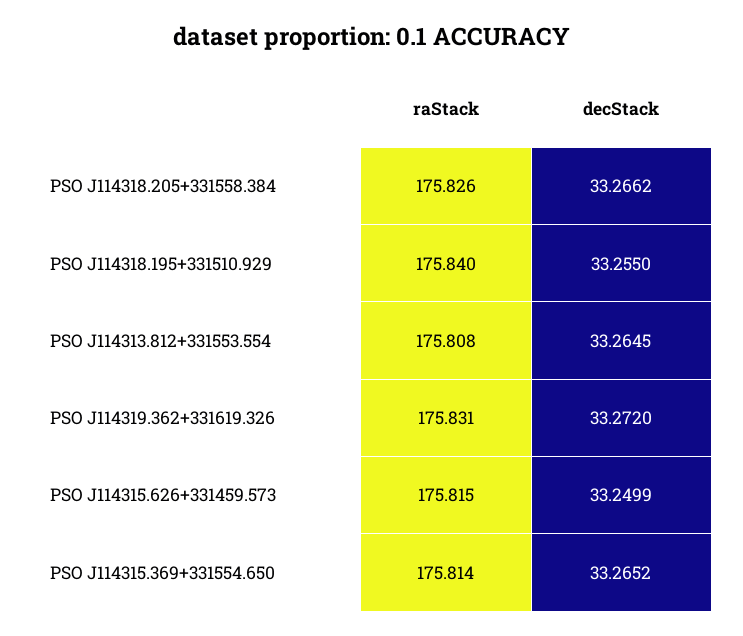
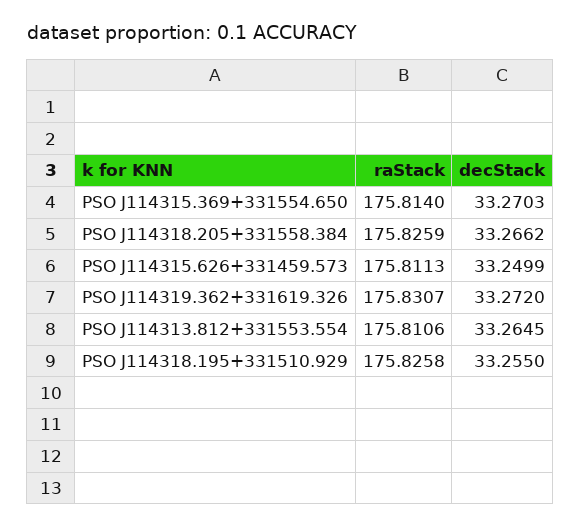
raStack, PSO J114318.195+331510.929: 175.84 -> 175.8258
raStack, PSO J114313.812+331553.554: 175.808 -> 175.8106
raStack, PSO J114315.626+331459.573: 175.815 -> 175.8113
decStack, PSO J114315.369+331554.650: 33.2652 -> 33.2703

